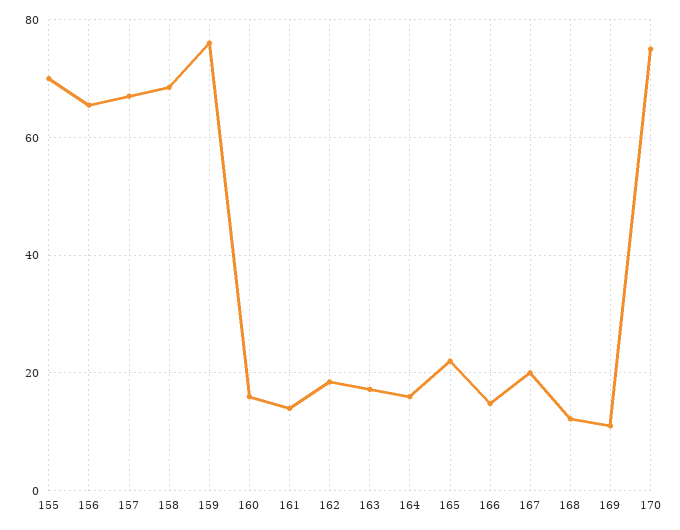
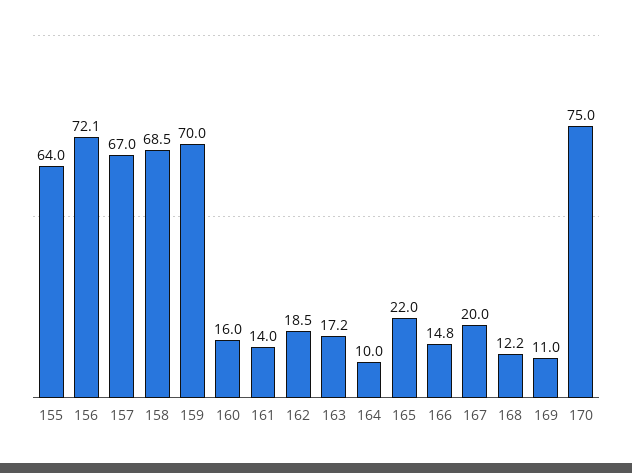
155: 70 -> 64
156: 66 -> 72.1
159: 76 -> 70
164: 16 -> 10

